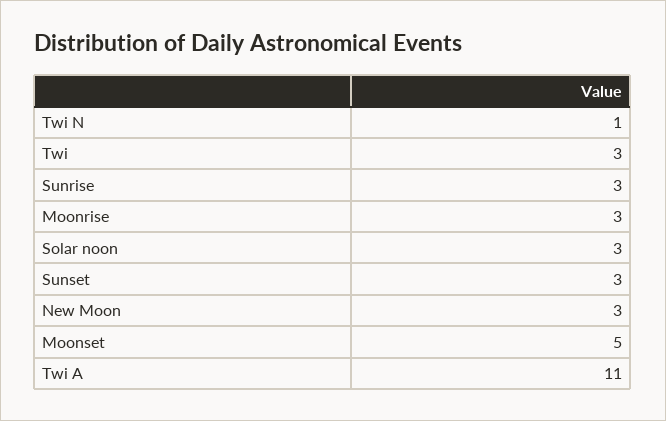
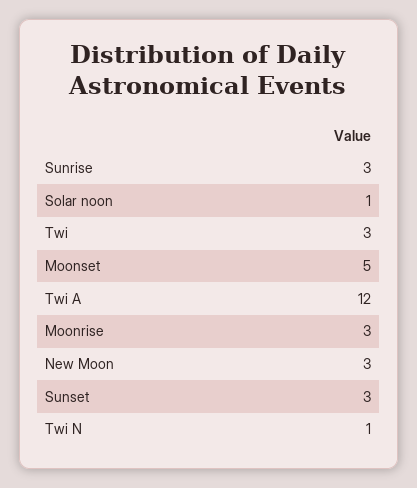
Solar noon: 3 -> 1
Twi A: 11 -> 12

